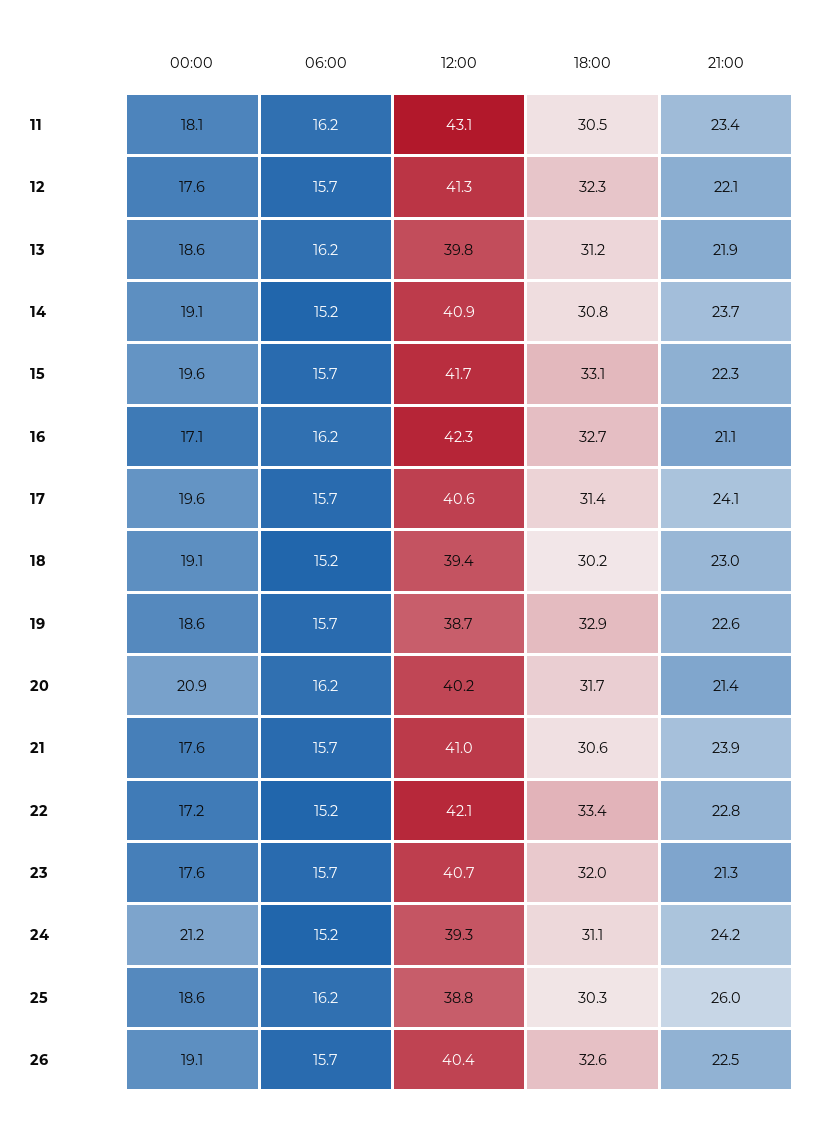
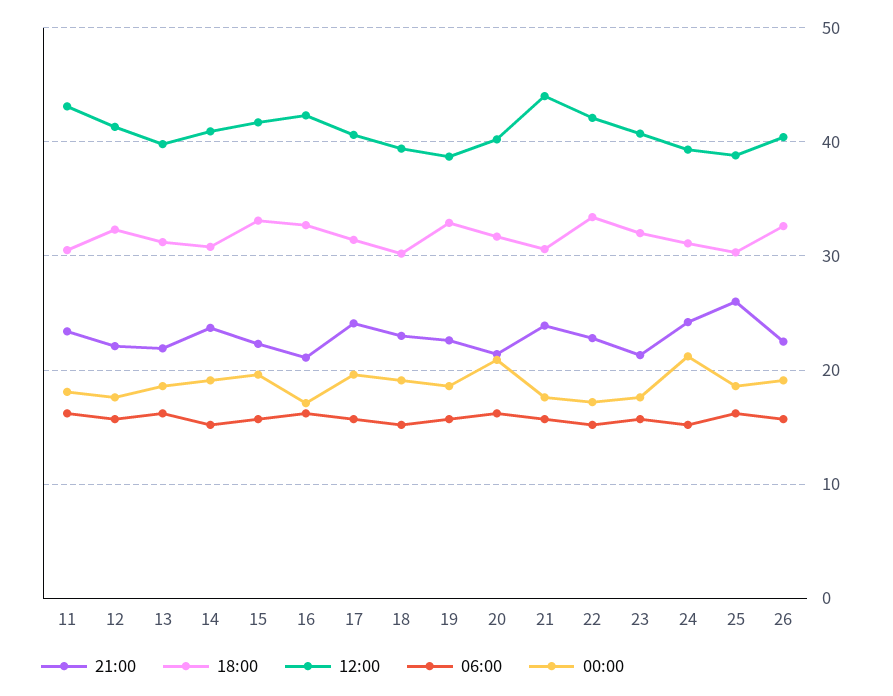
12:00, 21: 41 -> 44

